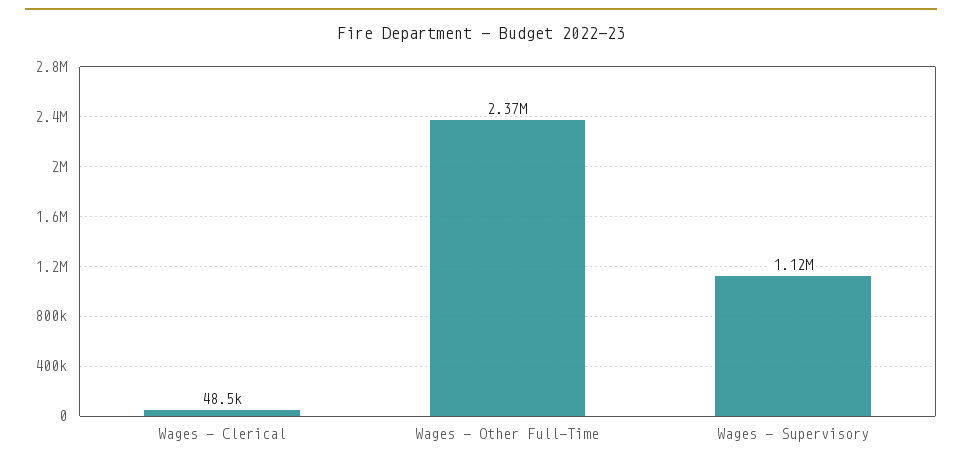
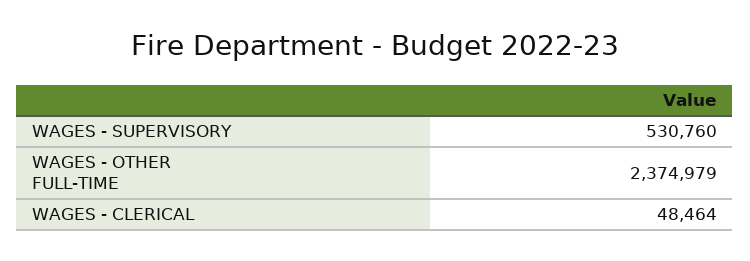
Wages - Supervisory: 1120000 -> 530760

